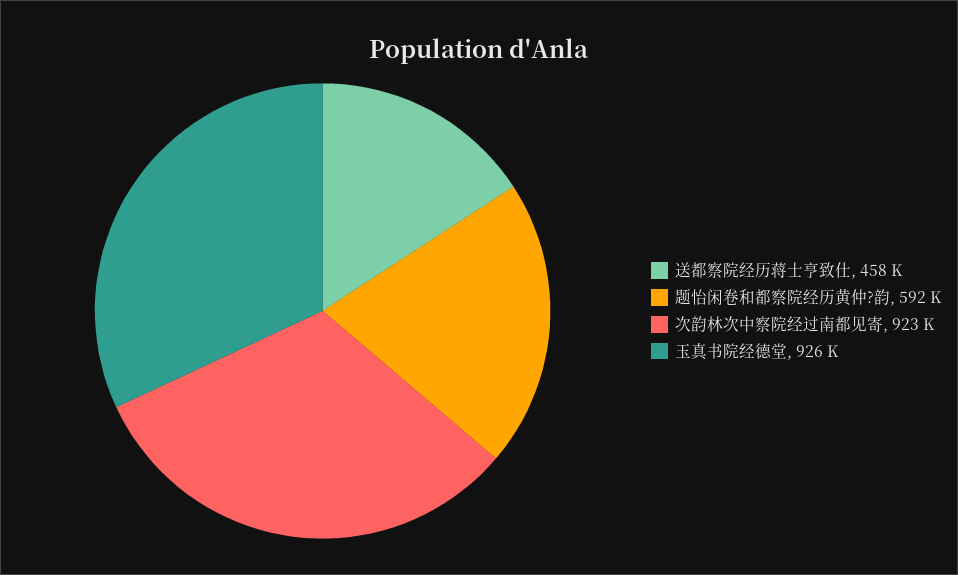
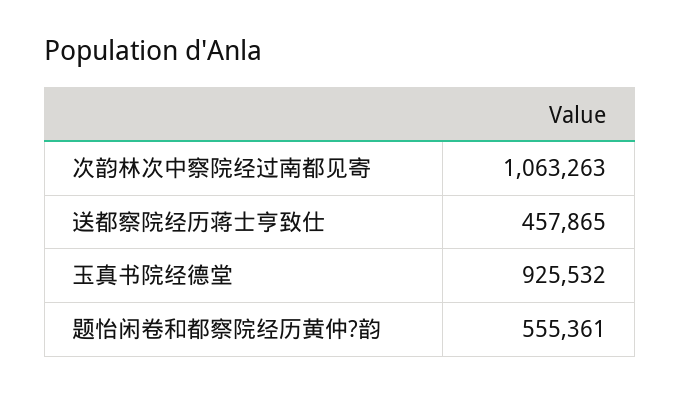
题怡闲卷和都察院经历黄仲?韵: 592000 -> 555361
次韵林次中察院经过南都见寄: 923000 -> 1063263

